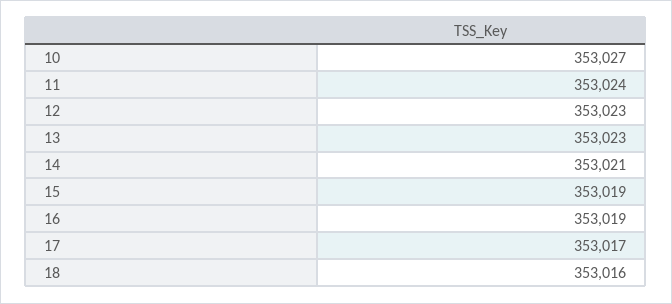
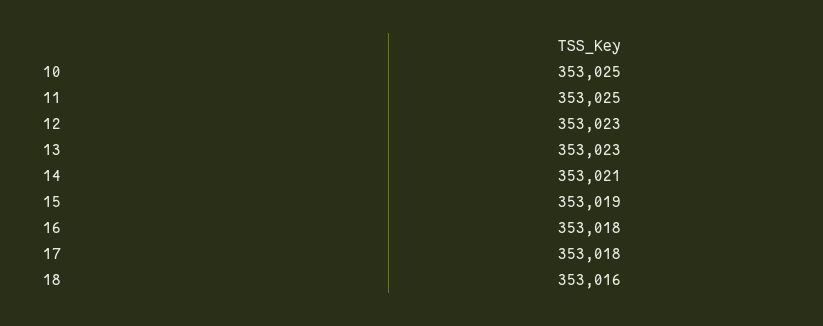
10: 353027 -> 353025
11: 353024 -> 353025
16: 353019 -> 353018
17: 353017 -> 353018

